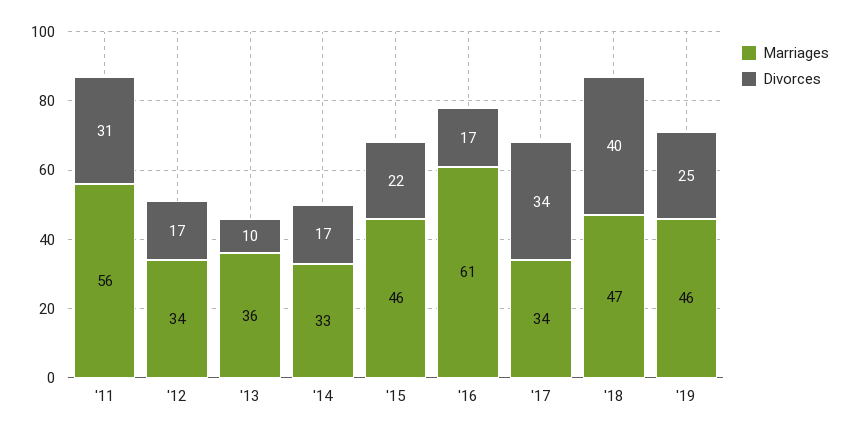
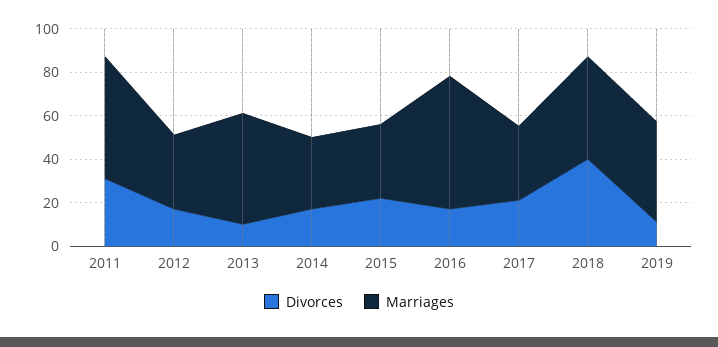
Marriages, '13: 36 -> 50
Marriages, '15: 46 -> 35
Divorces, '17: 34 -> 20
Divorces, '19: 25 -> 10

